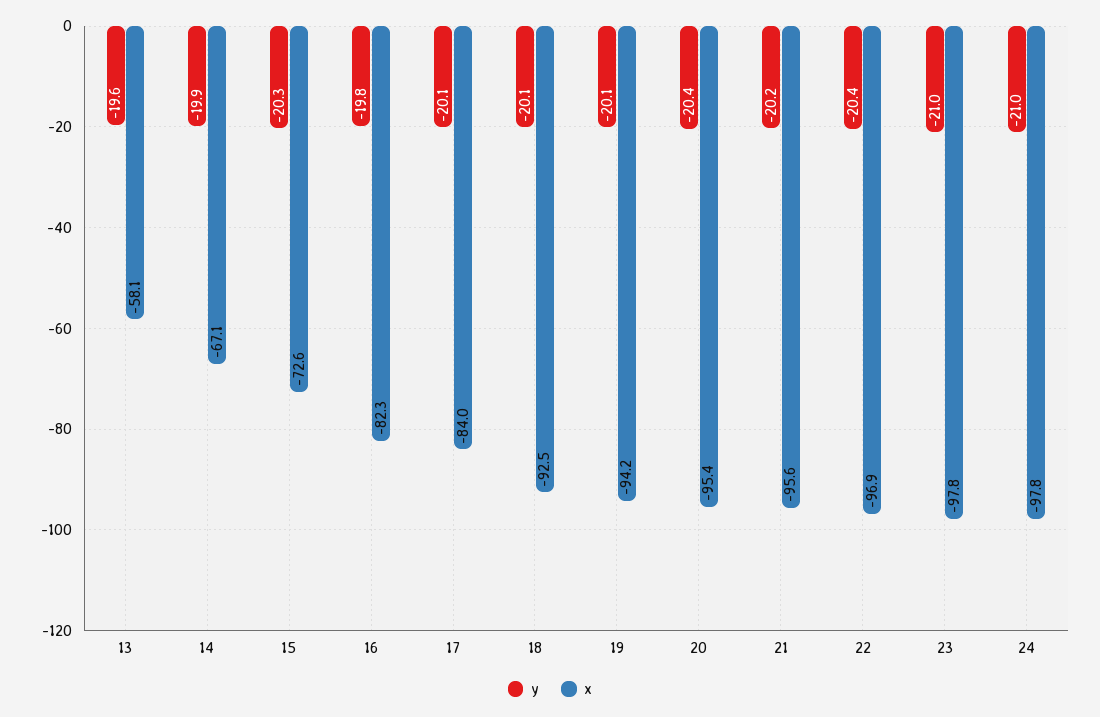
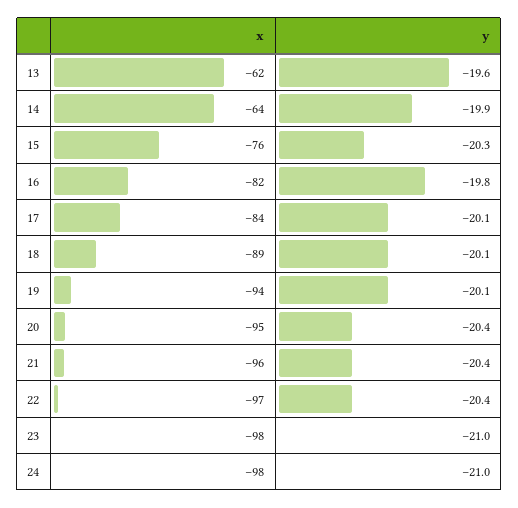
x, 13: -58.1 -> -62
x, 14: -67.1 -> -64
x, 15: -72.6 -> -76
x, 18: -92.5 -> -89
y, 21: -20.2 -> -20.4

